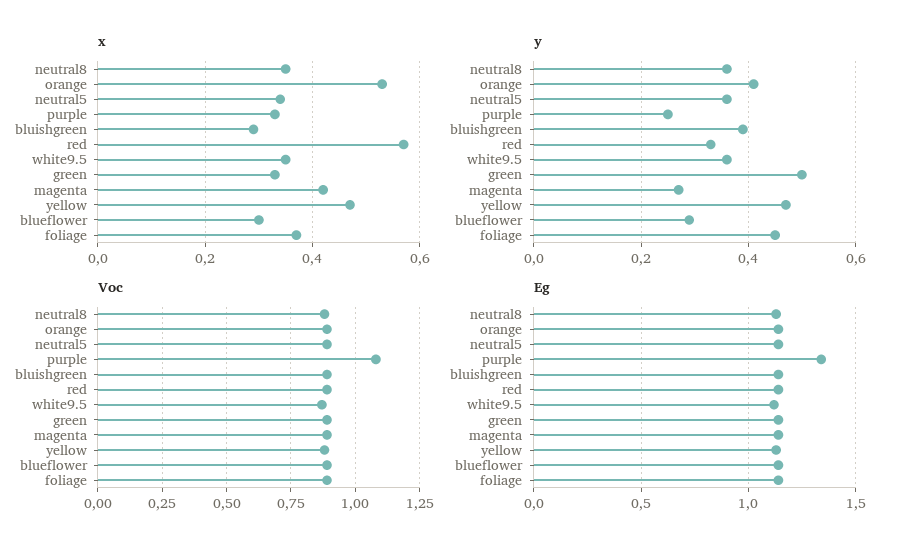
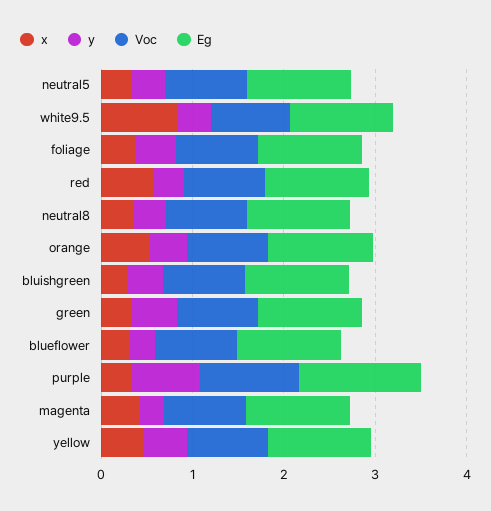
x, white9.5: 0.35 -> 0.8
y, purple: 0.25 -> 0.8

